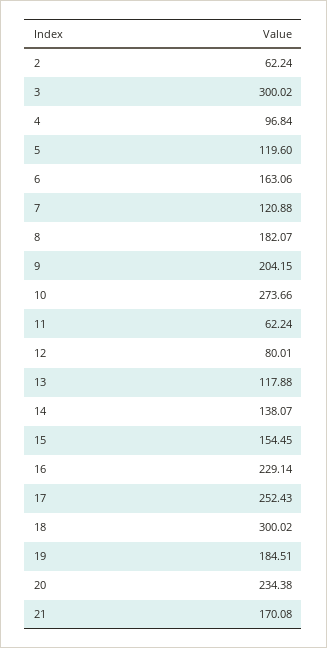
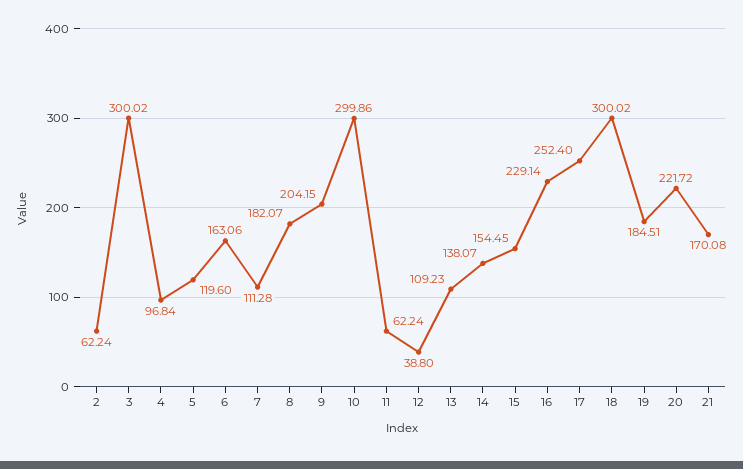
7: 120.88 -> 111.28
10: 273.66 -> 299.86
12: 80.01 -> 38.8
13: 117.88 -> 109.23
17: 252.43 -> 252.4
20: 234.38 -> 221.72

